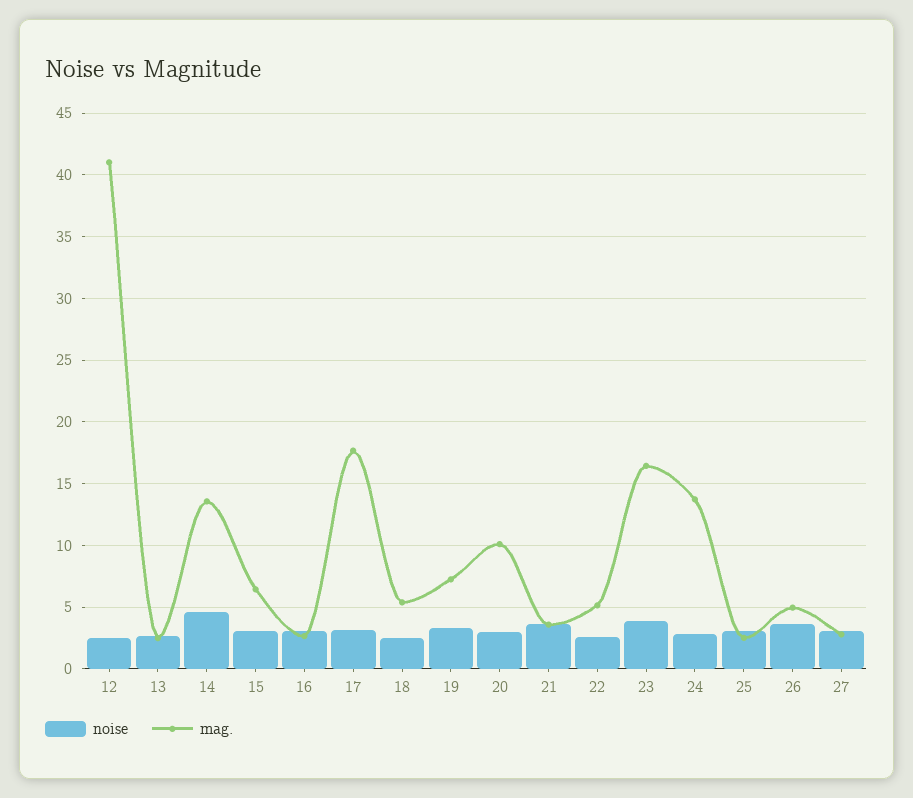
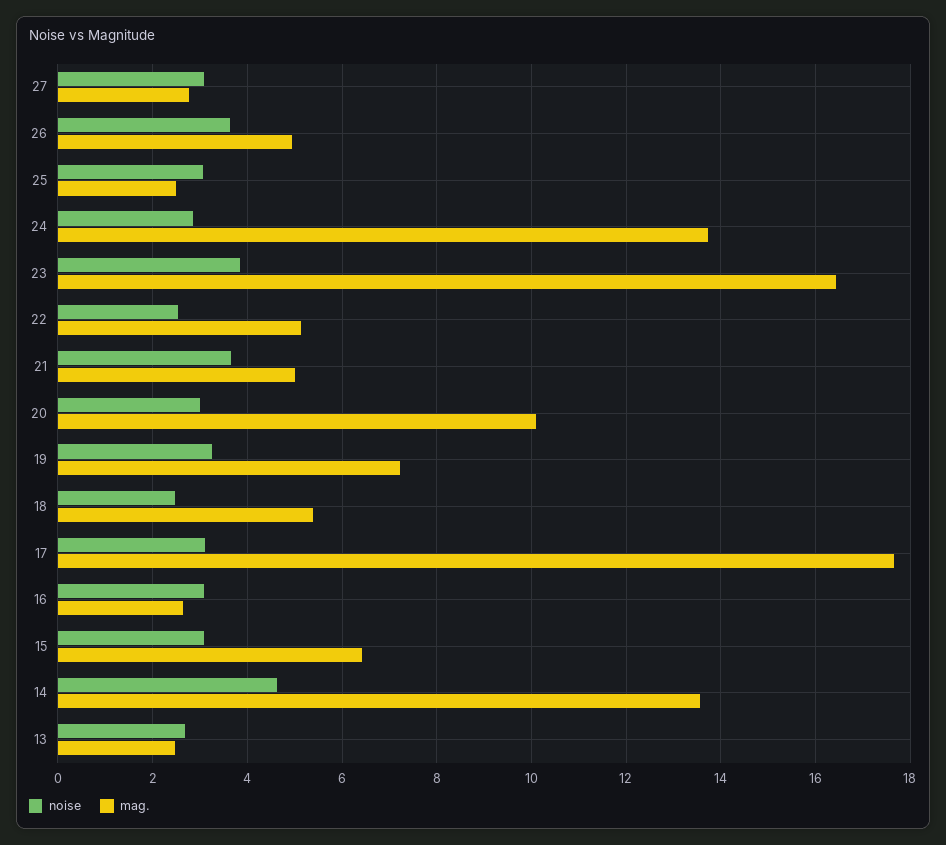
noise, 12: 2.5 -> none
mag., 12: 41 -> none
mag., 21: 3.5 -> 5

